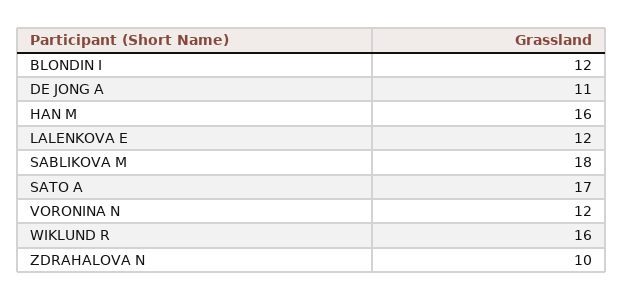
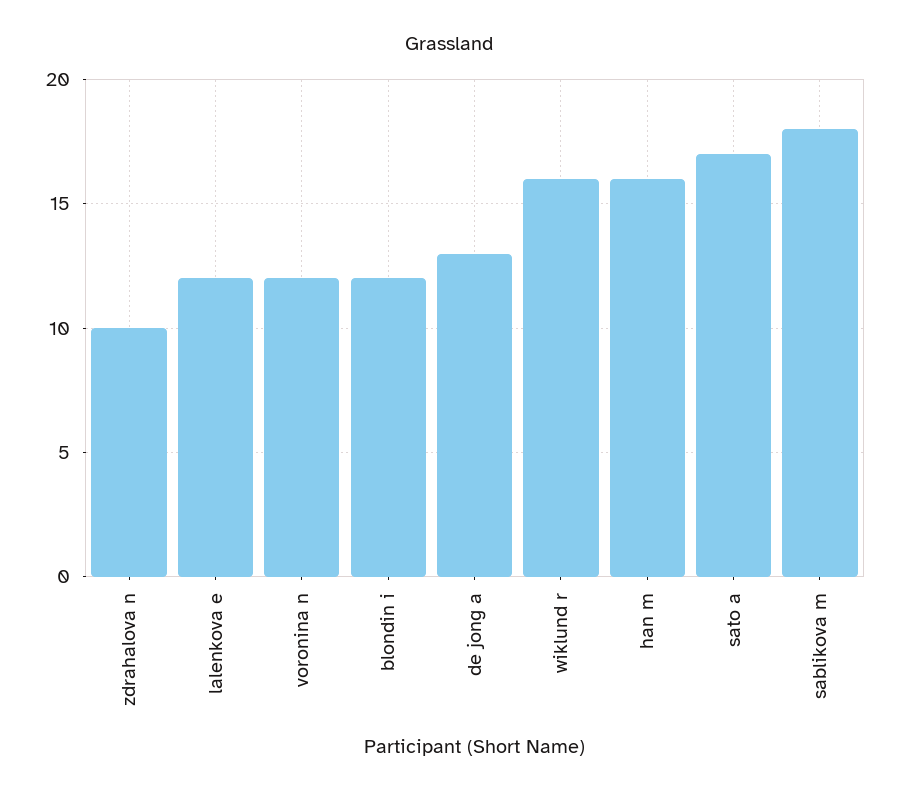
DE JONG A: 11 -> 13

